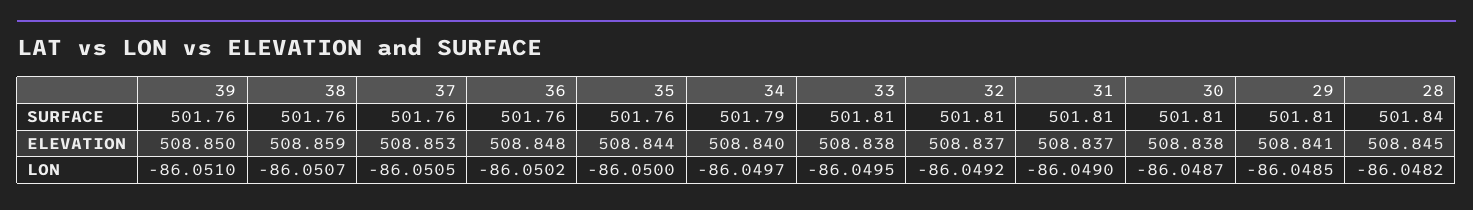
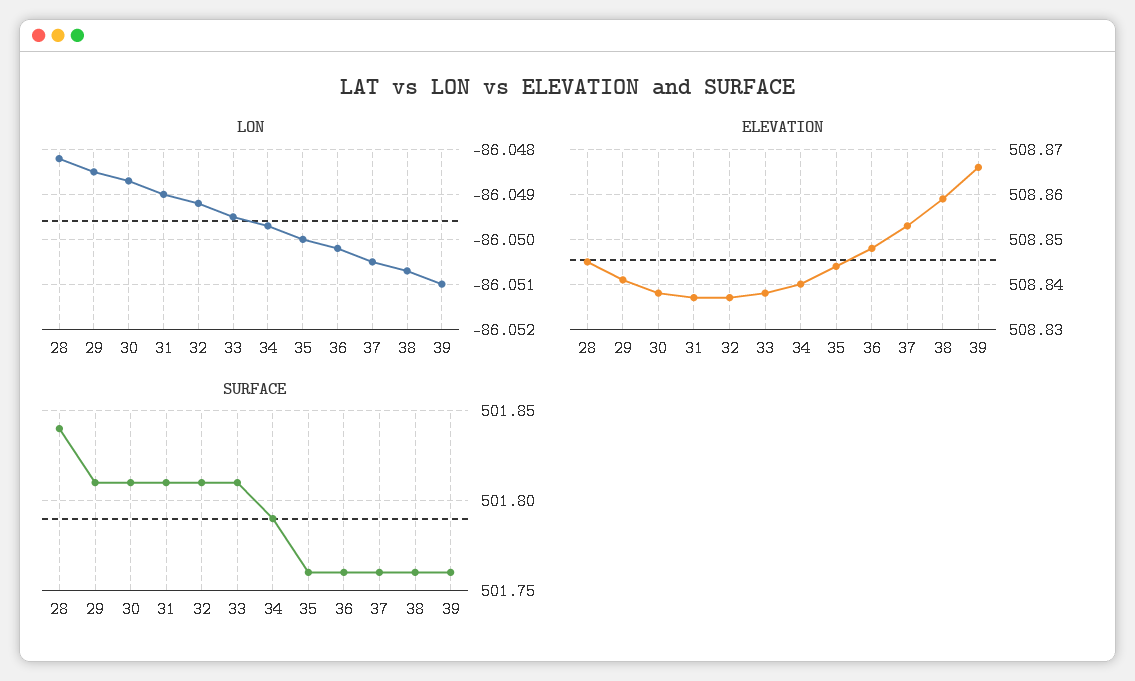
ELEVATION, 39: 508.85 -> 508.865

